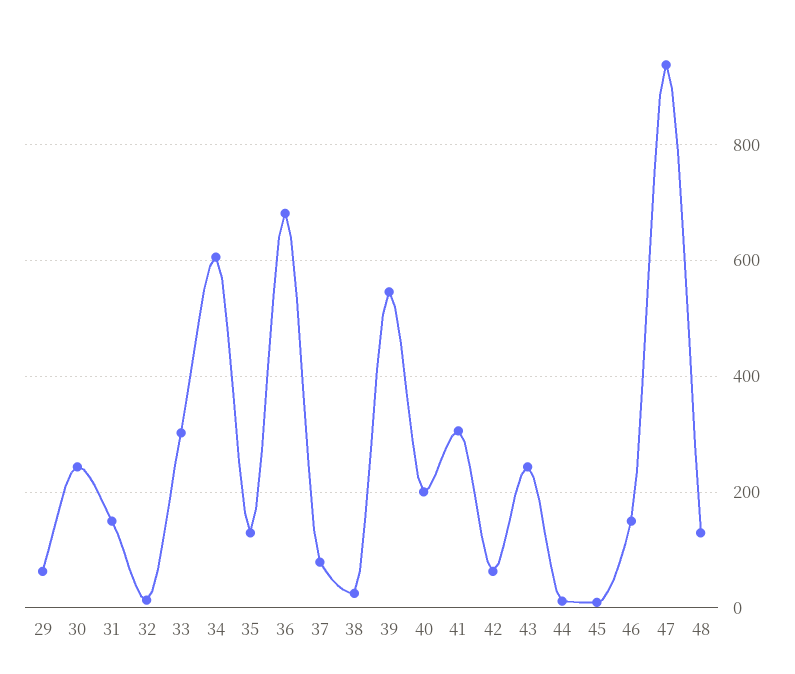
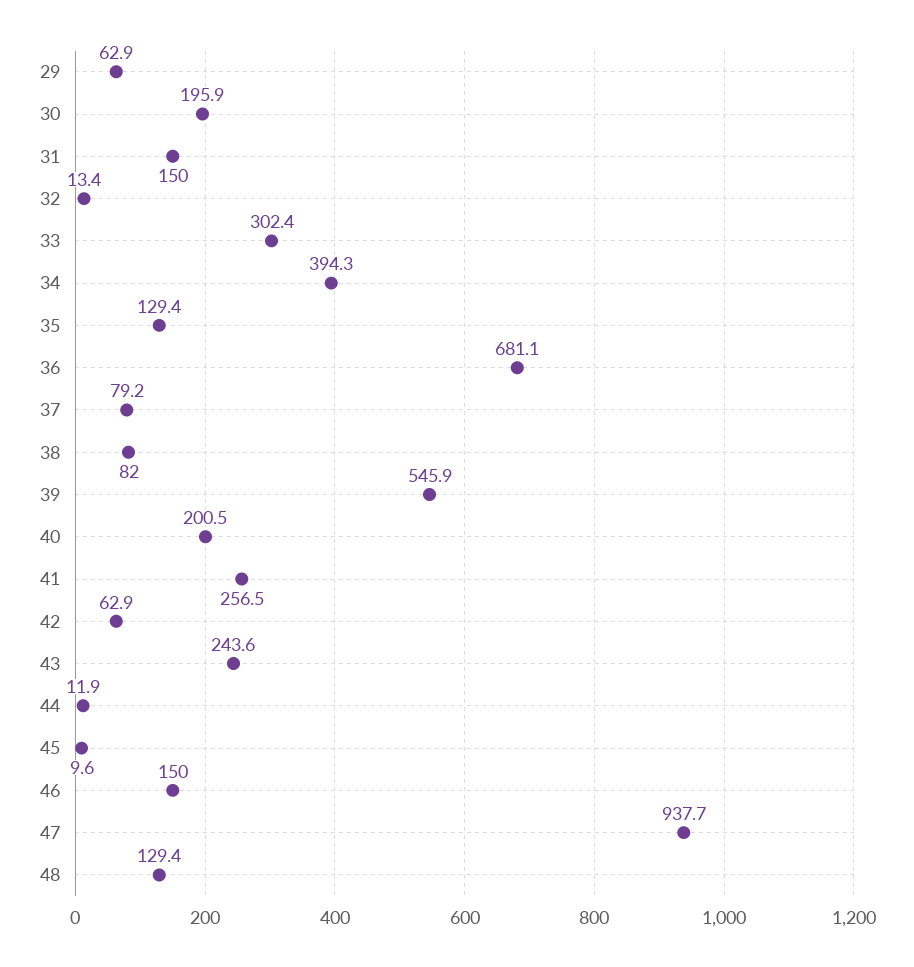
30: 240 -> 195.9
34: 600 -> 394.3
38: 20 -> 82
41: 300 -> 256.5

